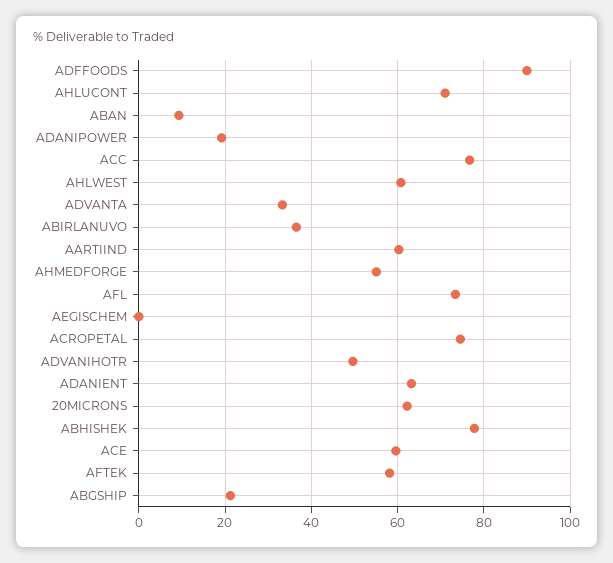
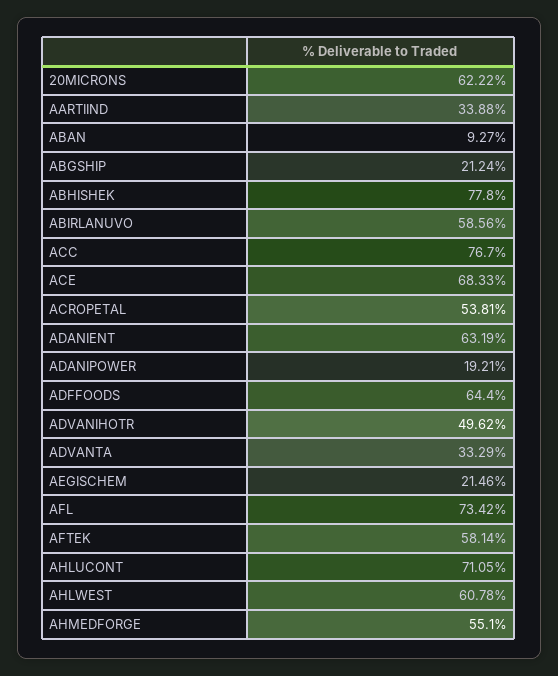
ADFFOODS: 90 -> 64.4
ABIRLANUVO: 36 -> 58.56
AARTIIND: 60 -> 33.88
AEGISCHEM: 0 -> 21.46
ACROPETAL: 74 -> 53.81
ACE: 60 -> 68.33

